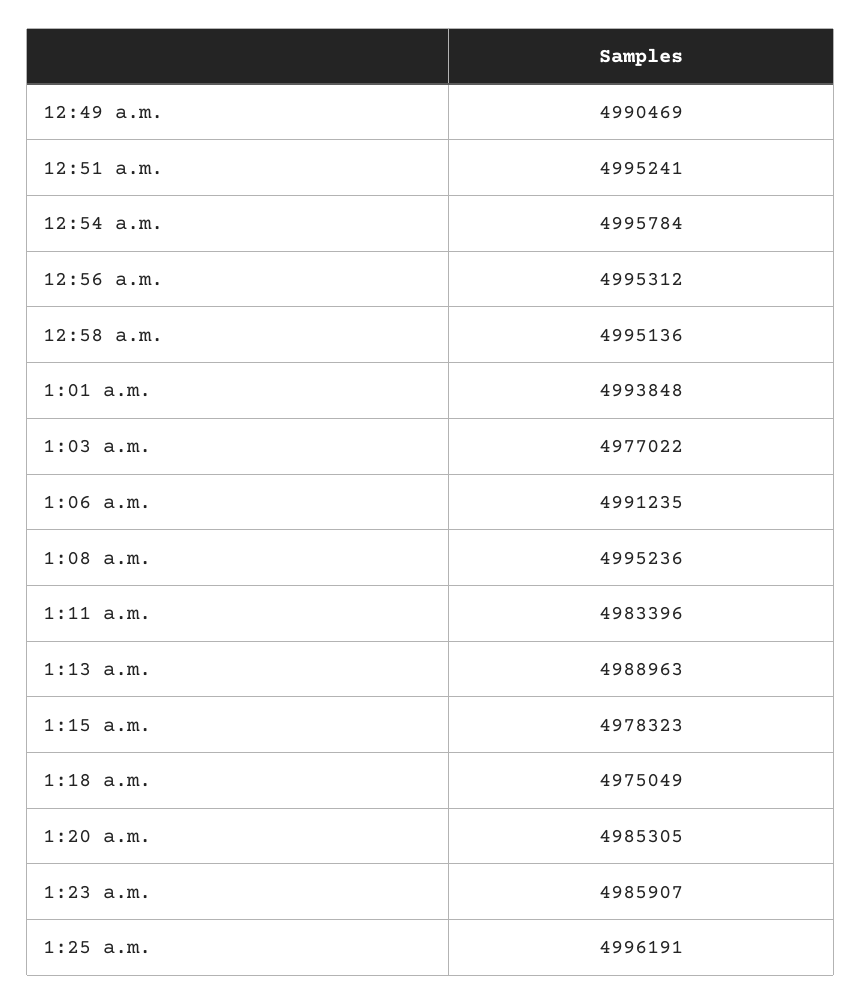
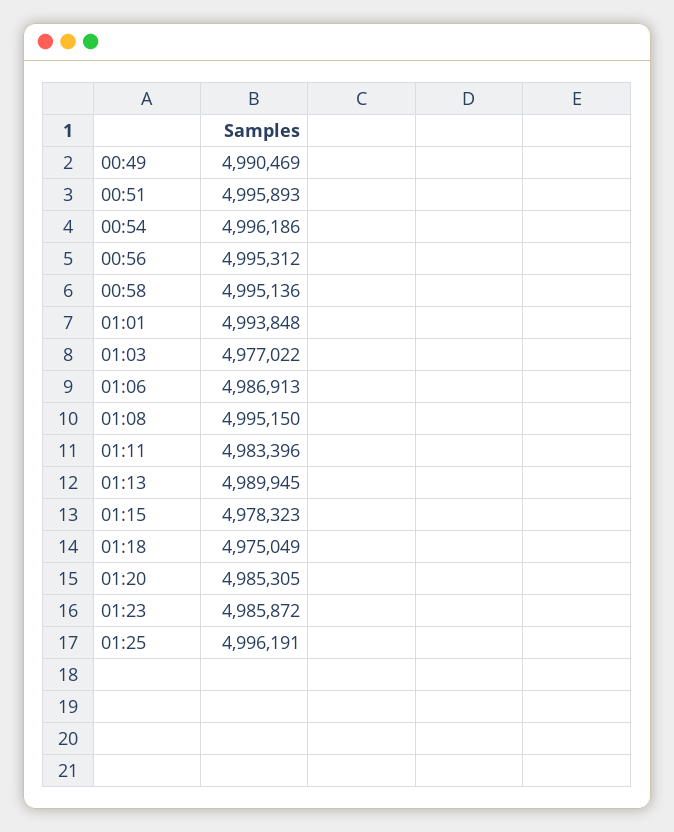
12:51 a.m.: 4995241 -> 4995893
12:54 a.m.: 4995784 -> 4996186
1:06 a.m.: 4991235 -> 4986913
1:08 a.m.: 4995236 -> 4995150
1:13 a.m.: 4988963 -> 4989945
1:23 a.m.: 4985907 -> 4985872

